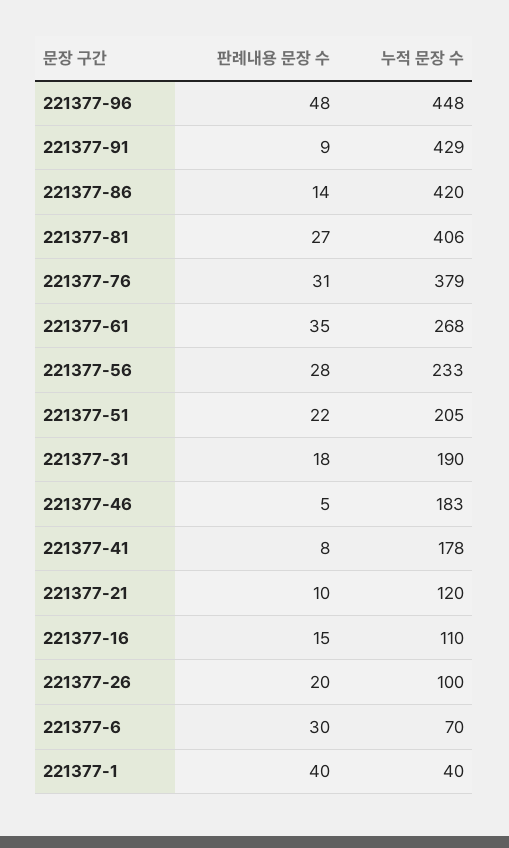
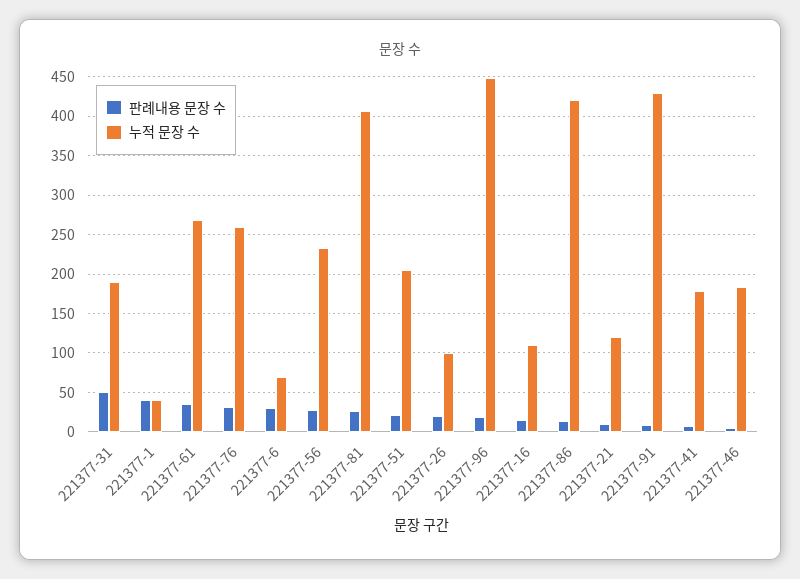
판례내용 문장 수, 221377-96: 48 -> 20
누적 문장 수, 221377-76: 379 -> 260
판례내용 문장 수, 221377-31: 18 -> 50

